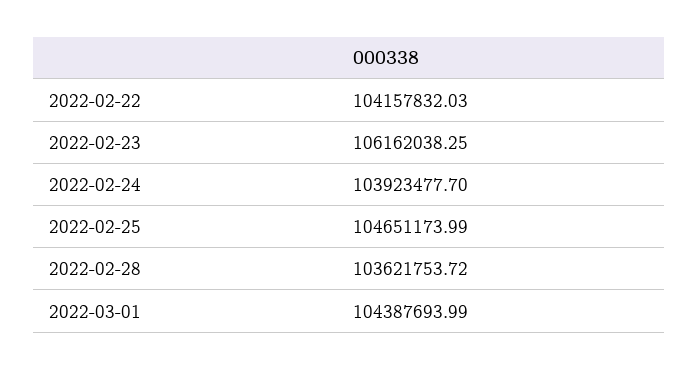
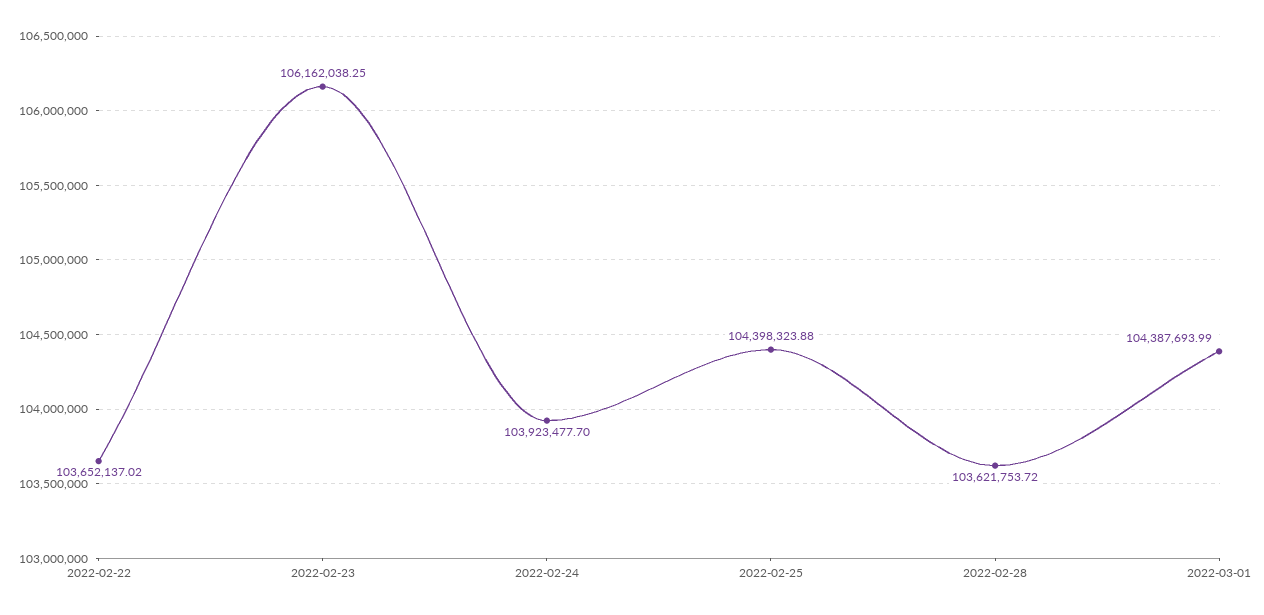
2022-02-22: 104157832.03 -> 103652137.02
2022-02-25: 104651173.99 -> 104398323.88

